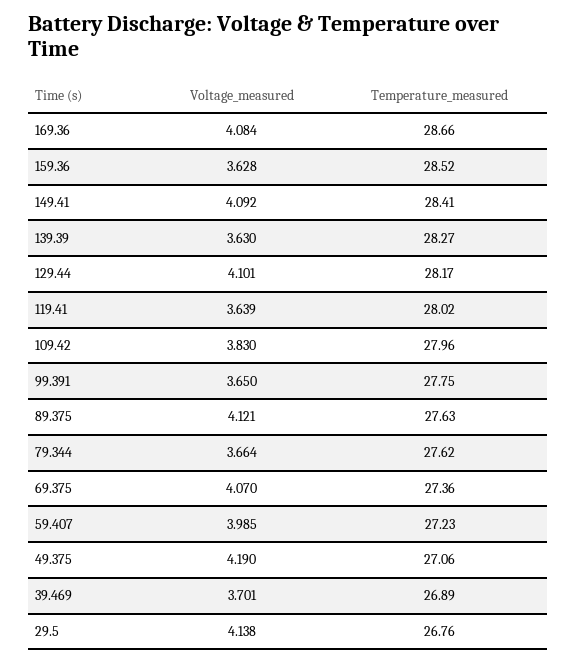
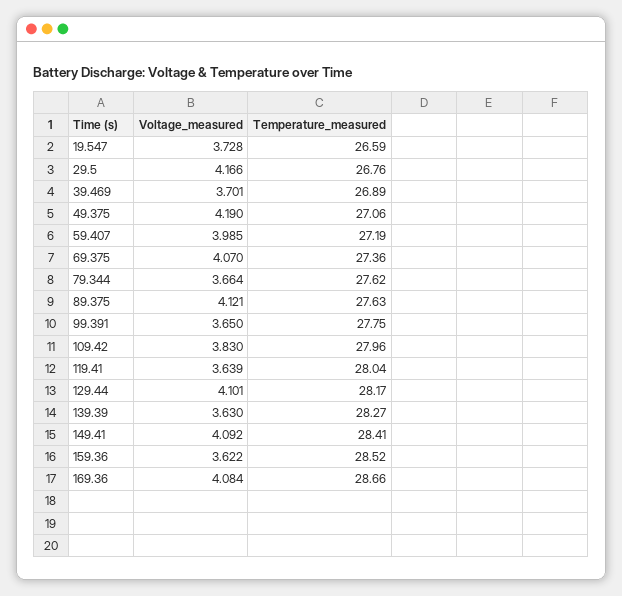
Voltage_measured, 159.36: 3.628 -> 3.622
Temperature_measured, 119.41: 28.02 -> 28.04
Temperature_measured, 59.407: 27.23 -> 27.19
Voltage_measured, 29.5: 4.138 -> 4.166
Voltage_measured, 19.547: none -> 3.728
Temperature_measured, 19.547: none -> 26.59

